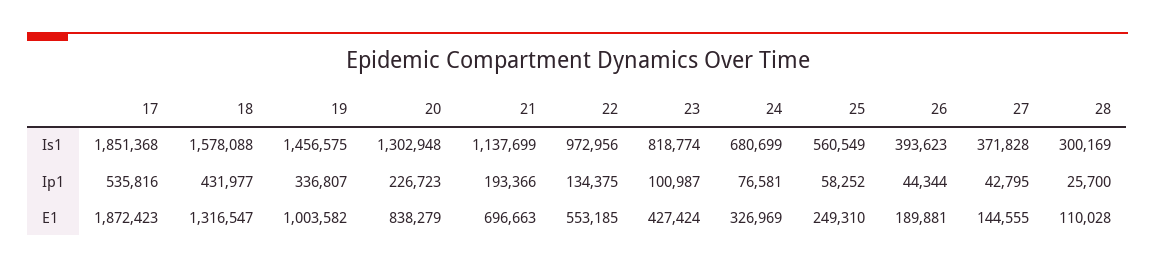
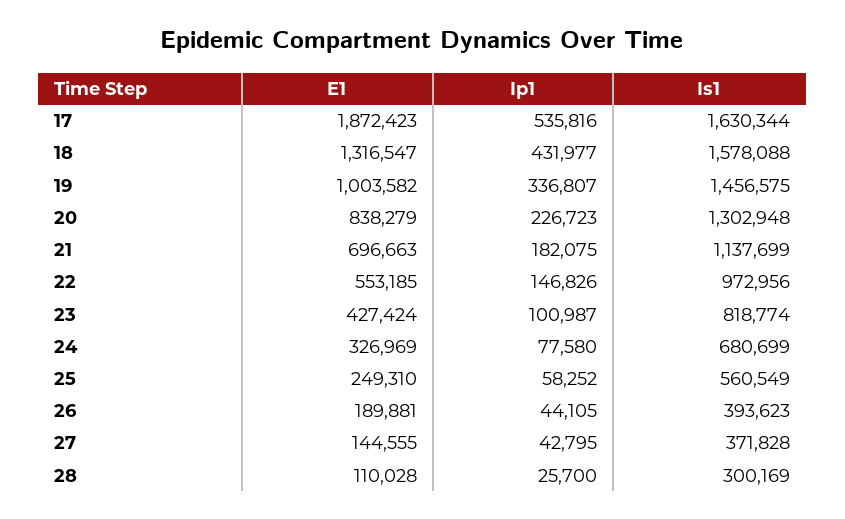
17, Is1: 1851368 -> 1630344
21, Ip1: 193366 -> 182075
22, Ip1: 134375 -> 146826
24, Ip1: 76581 -> 77580
26, Ip1: 44344 -> 44105

